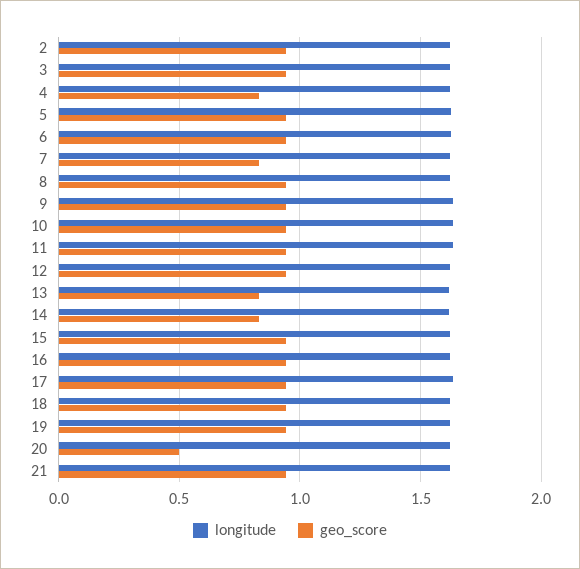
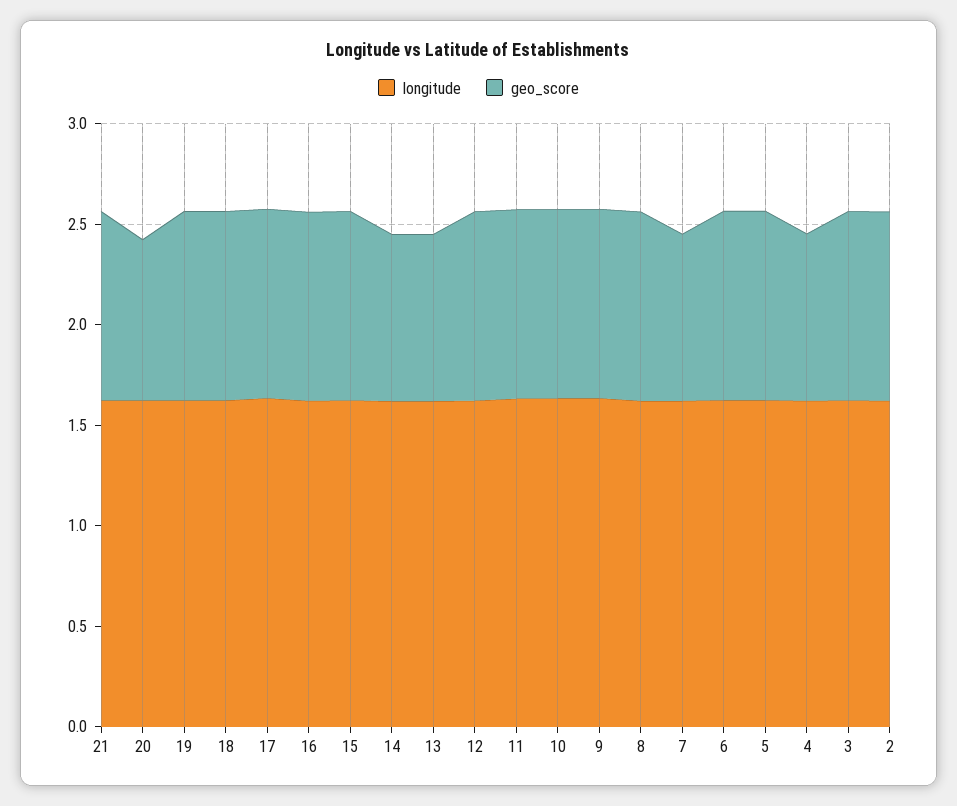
geo_score, 20: 0.5 -> 0.8

